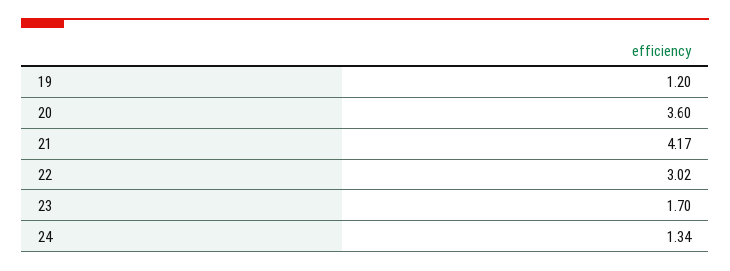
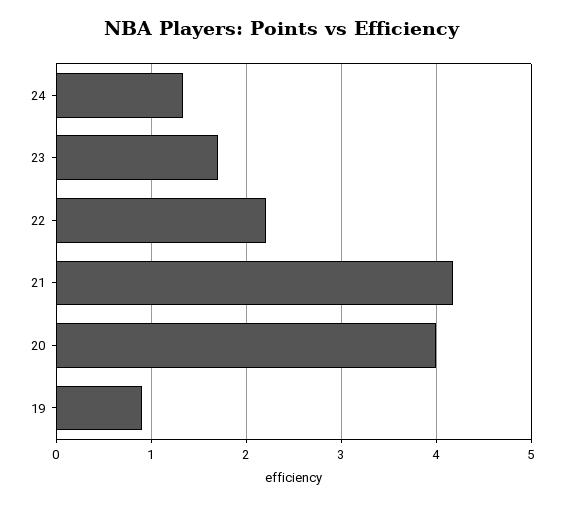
19: 1.2 -> 0.9
20: 3.6 -> 4
22: 3.02 -> 2.2

